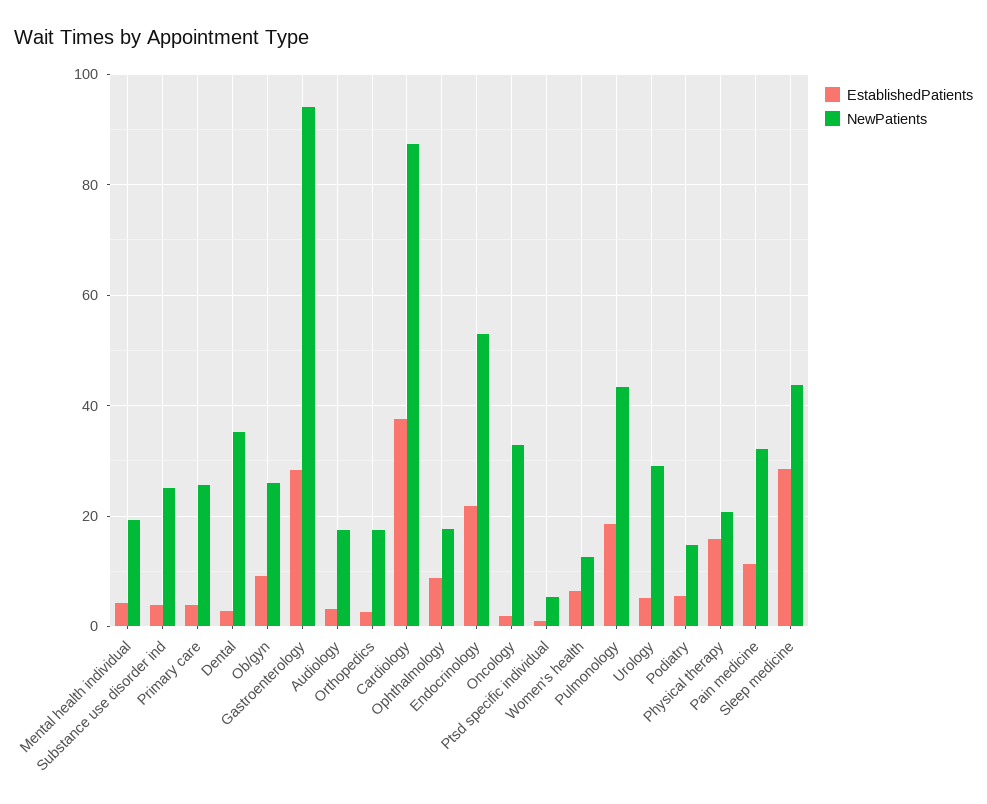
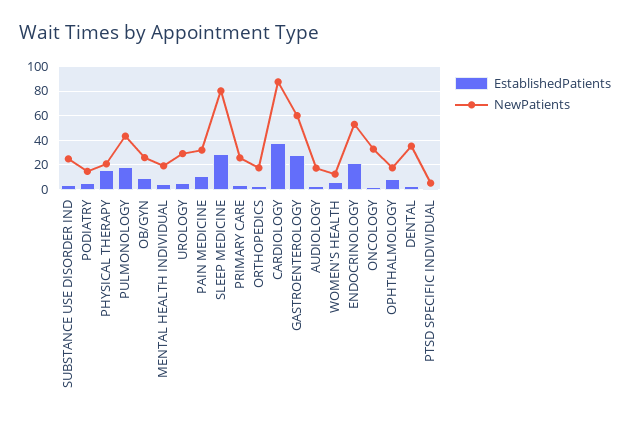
NewPatients, Gastroenterology: 94 -> 60
NewPatients, Sleep medicine: 44 -> 80

